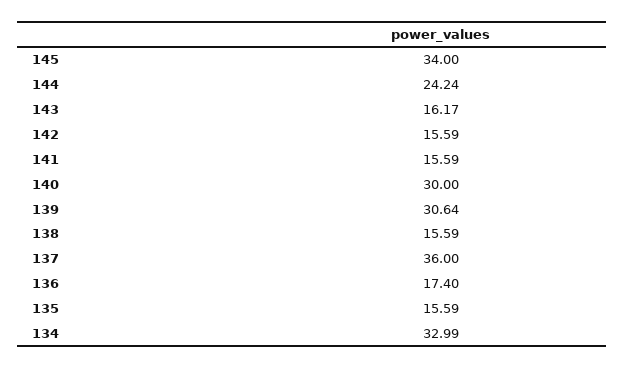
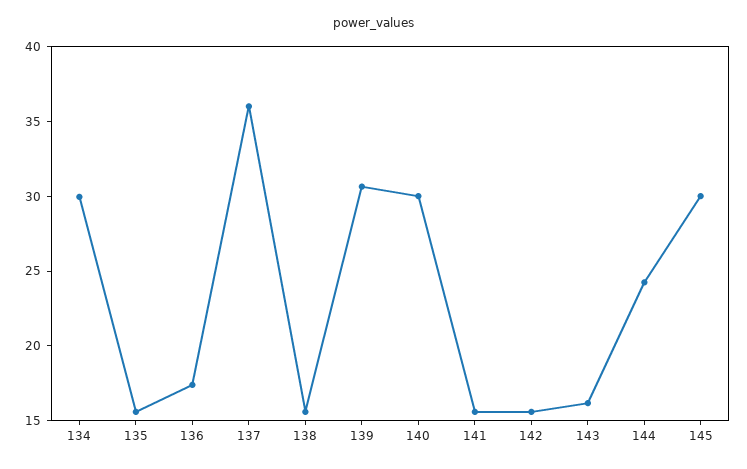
145: 34 -> 30
134: 32.99 -> 30

